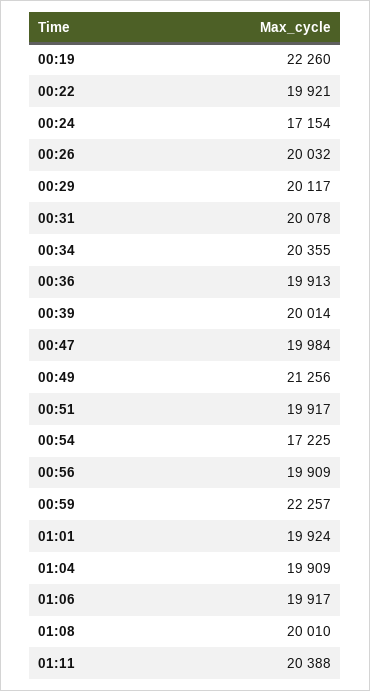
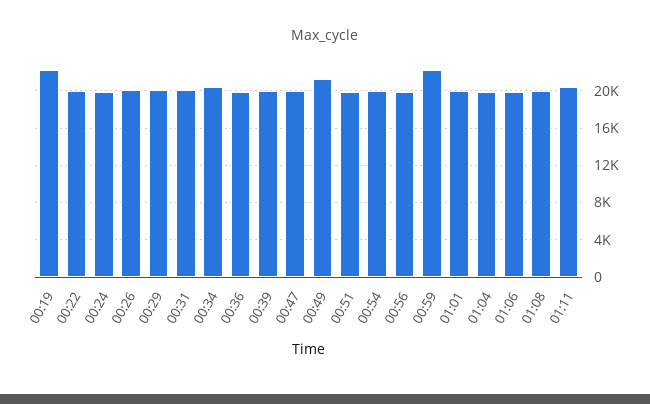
00:24: 17154 -> 20000
00:54: 17225 -> 20000

